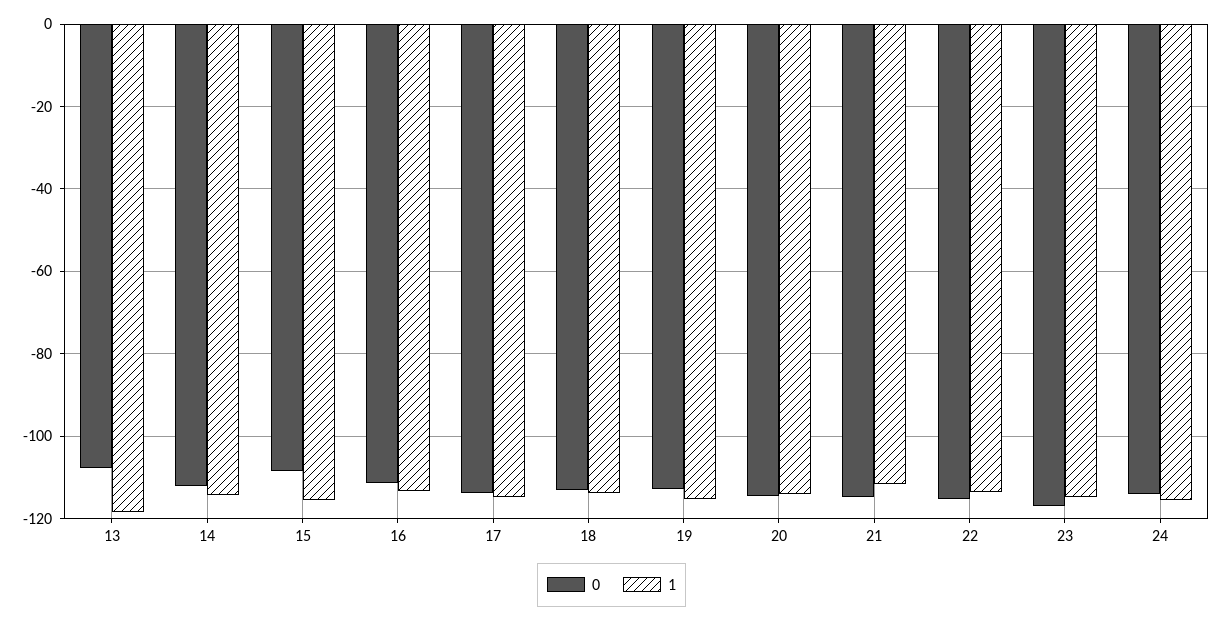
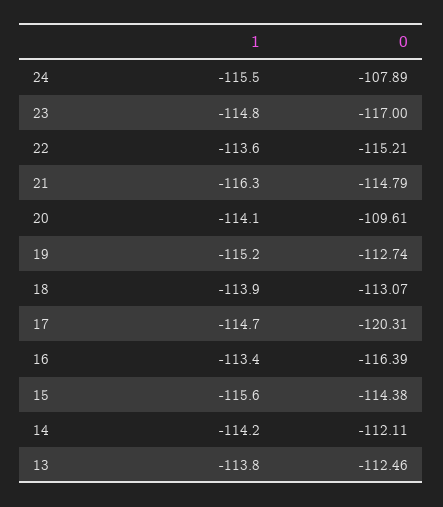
0, 13: -108 -> -112.46
1, 13: -118 -> -113.8
0, 15: -108 -> -114.38
0, 16: -112 -> -116.39
0, 17: -114 -> -120.31
0, 20: -114 -> -109.61
1, 21: -112 -> -116.3
0, 24: -114 -> -107.89

